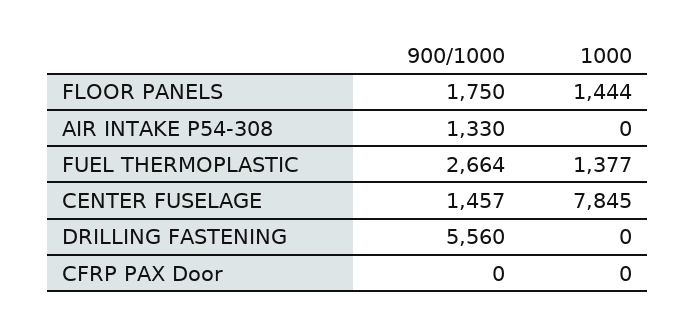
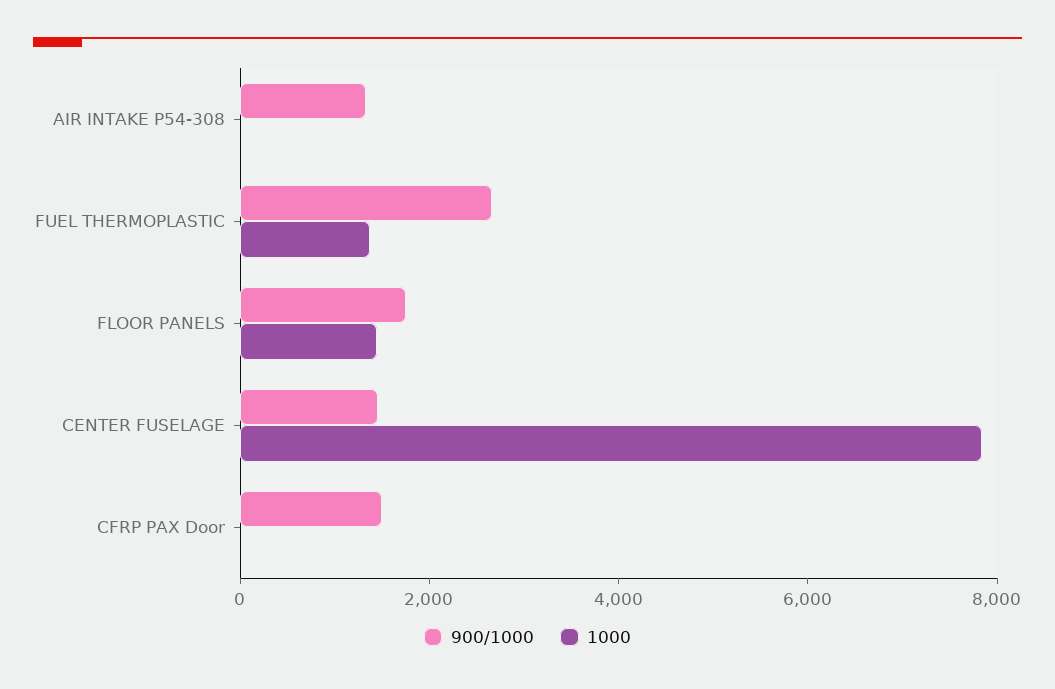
900/1000, DRILLING FASTENING: 5560 -> none
1000, DRILLING FASTENING: 0 -> none
900/1000, CFRP PAX Door: 0 -> 1500

